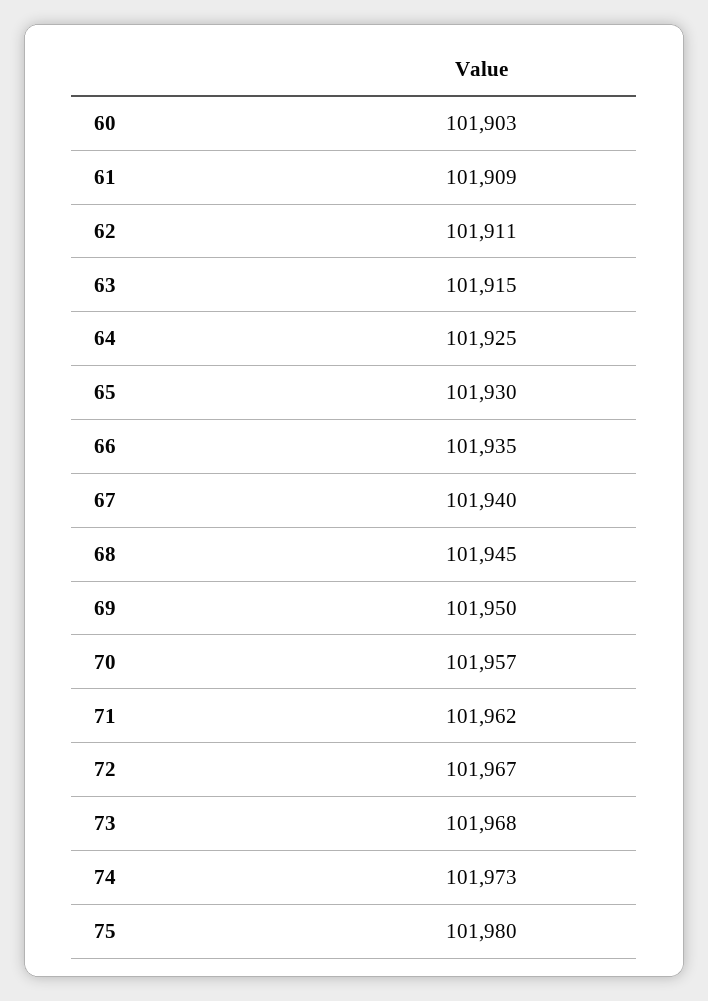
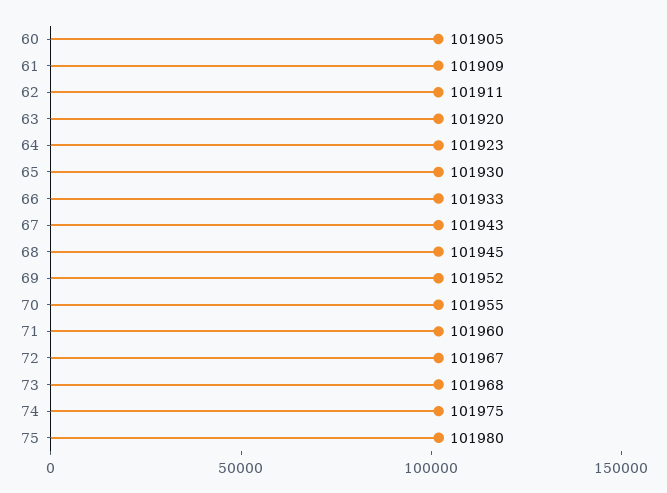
60: 101903 -> 101905
63: 101915 -> 101920
64: 101925 -> 101923
66: 101935 -> 101933
67: 101940 -> 101943
69: 101950 -> 101952
70: 101957 -> 101955
71: 101962 -> 101960
74: 101973 -> 101975

